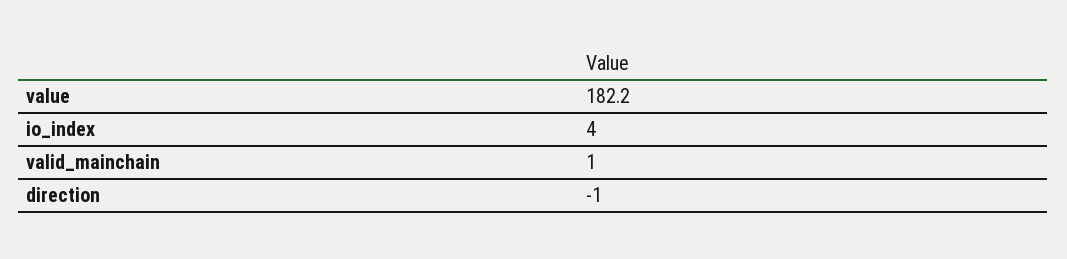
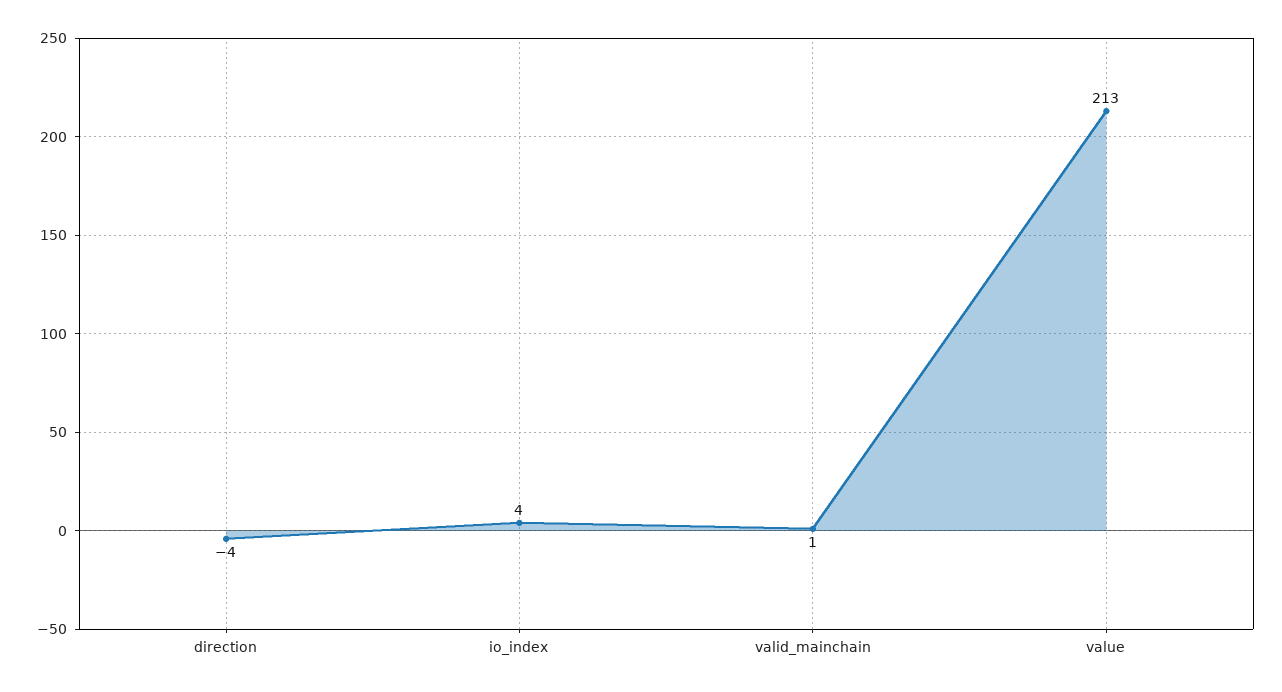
value: 182.2 -> 213
direction: -1 -> -4

